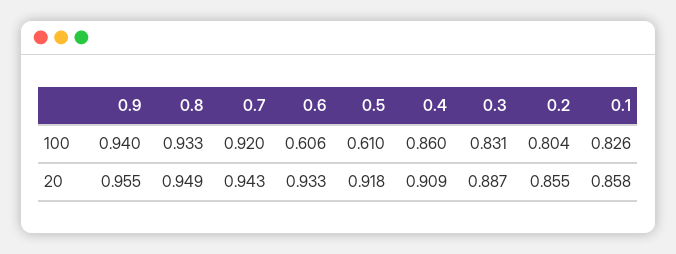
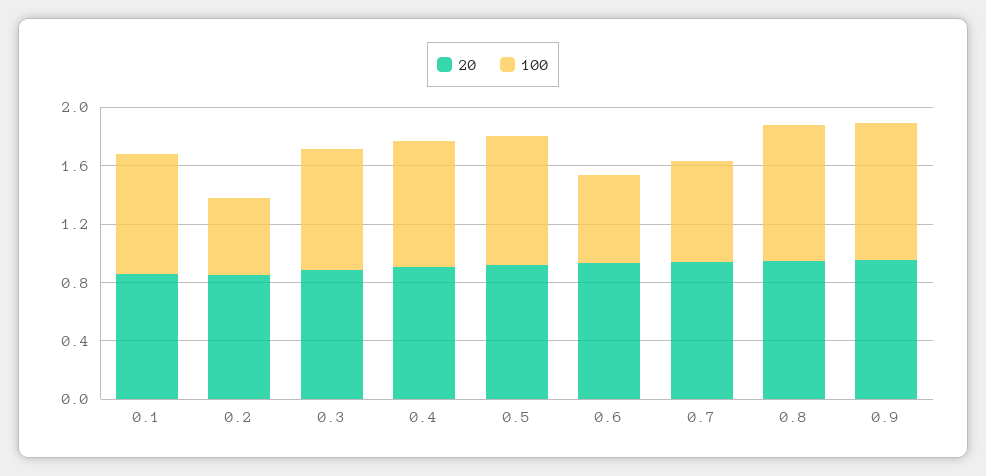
100, 0.7: 0.92 -> 0.7
100, 0.5: 0.61 -> 0.9
100, 0.2: 0.804 -> 0.5

